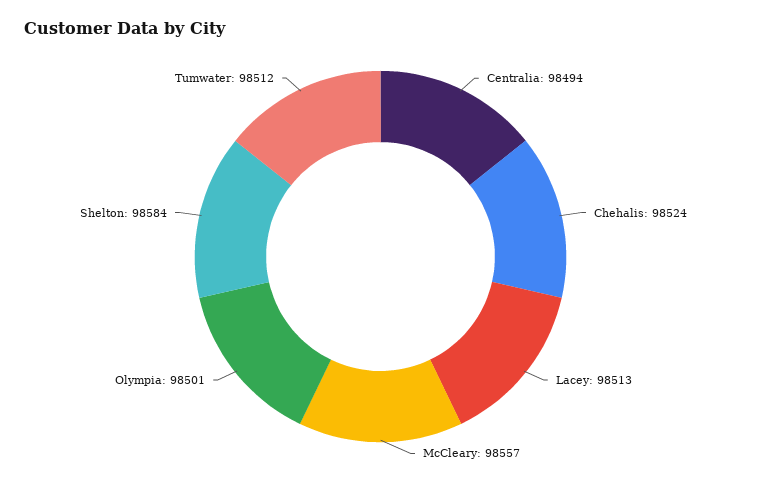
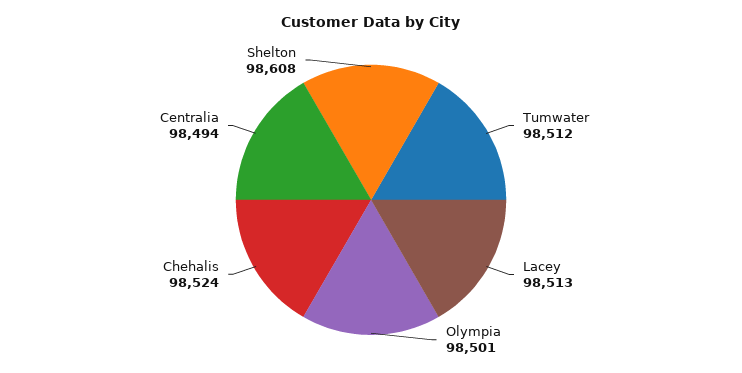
McCleary: 98557 -> none
Shelton: 98584 -> 98608

